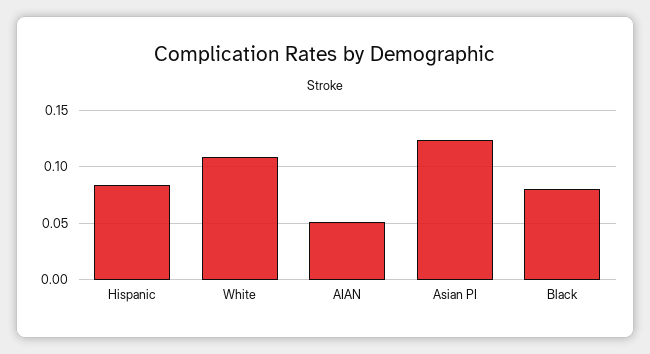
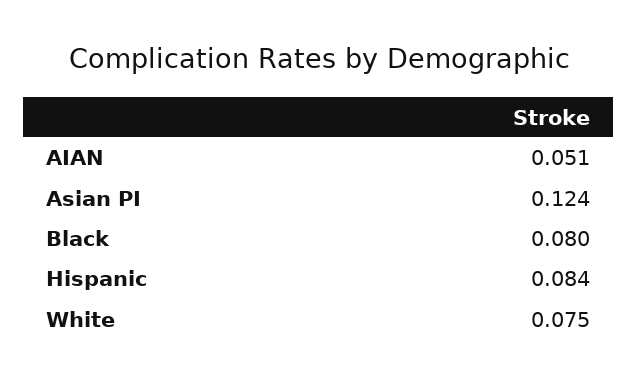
White: 0.11 -> 0.075

